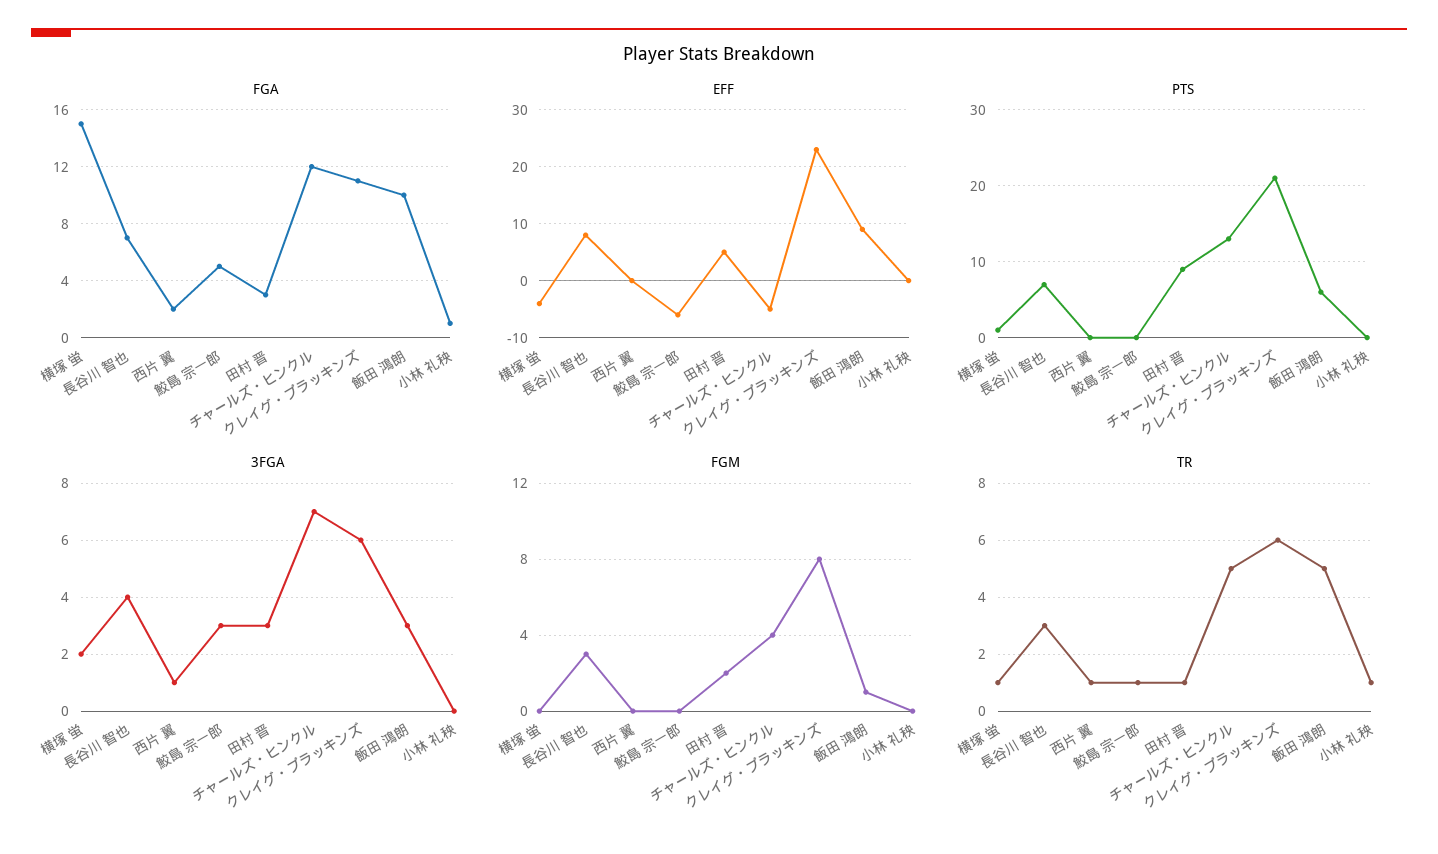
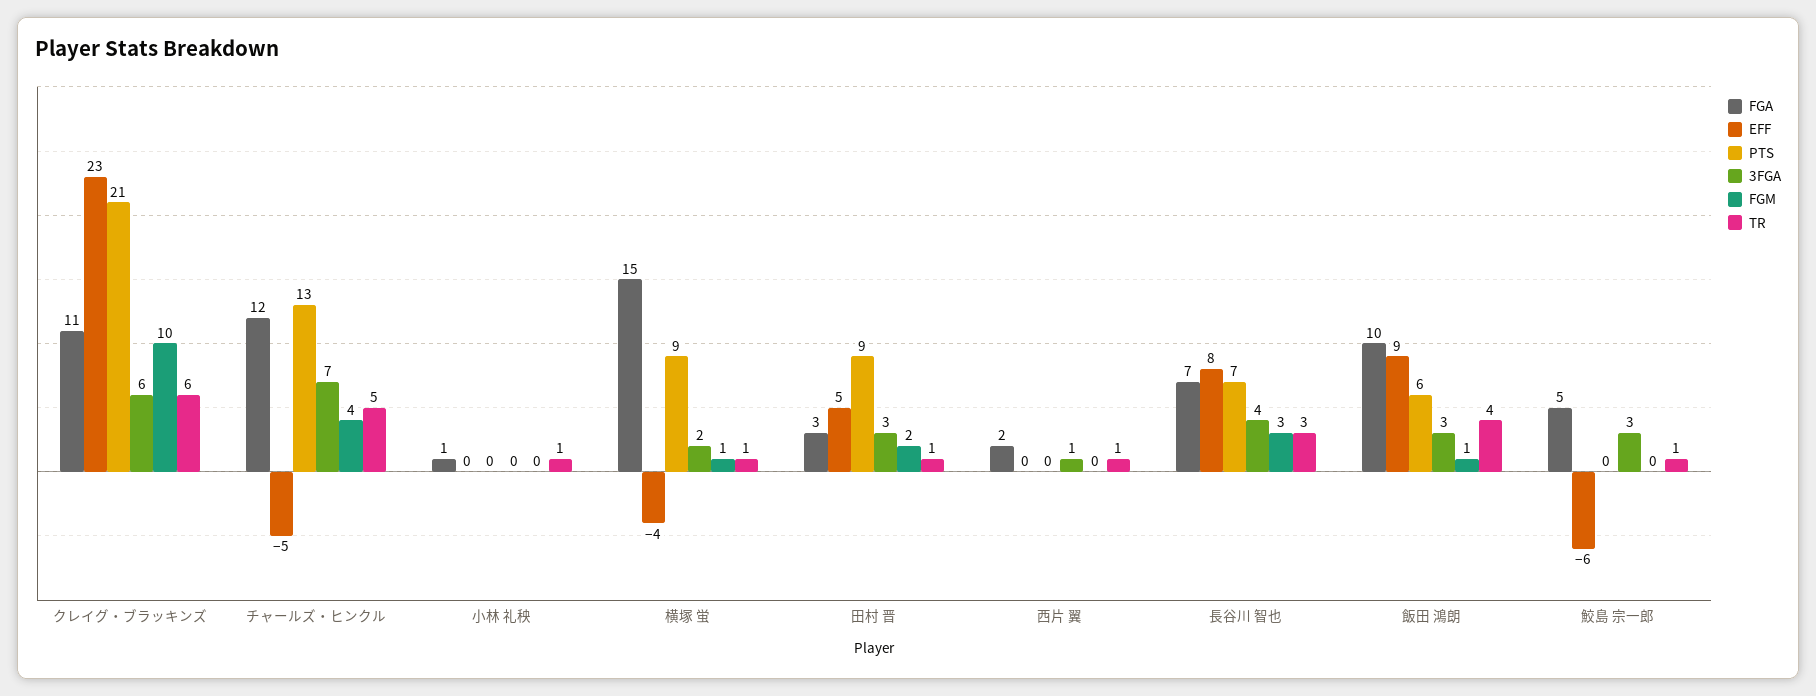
PTS, 横塚 蛍: 1 -> 9
FGM, 横塚 蛍: 0 -> 1
FGM, クレイグ・ブラッキンズ: 8 -> 10
TR, 飯田 鴻朗: 5 -> 4

